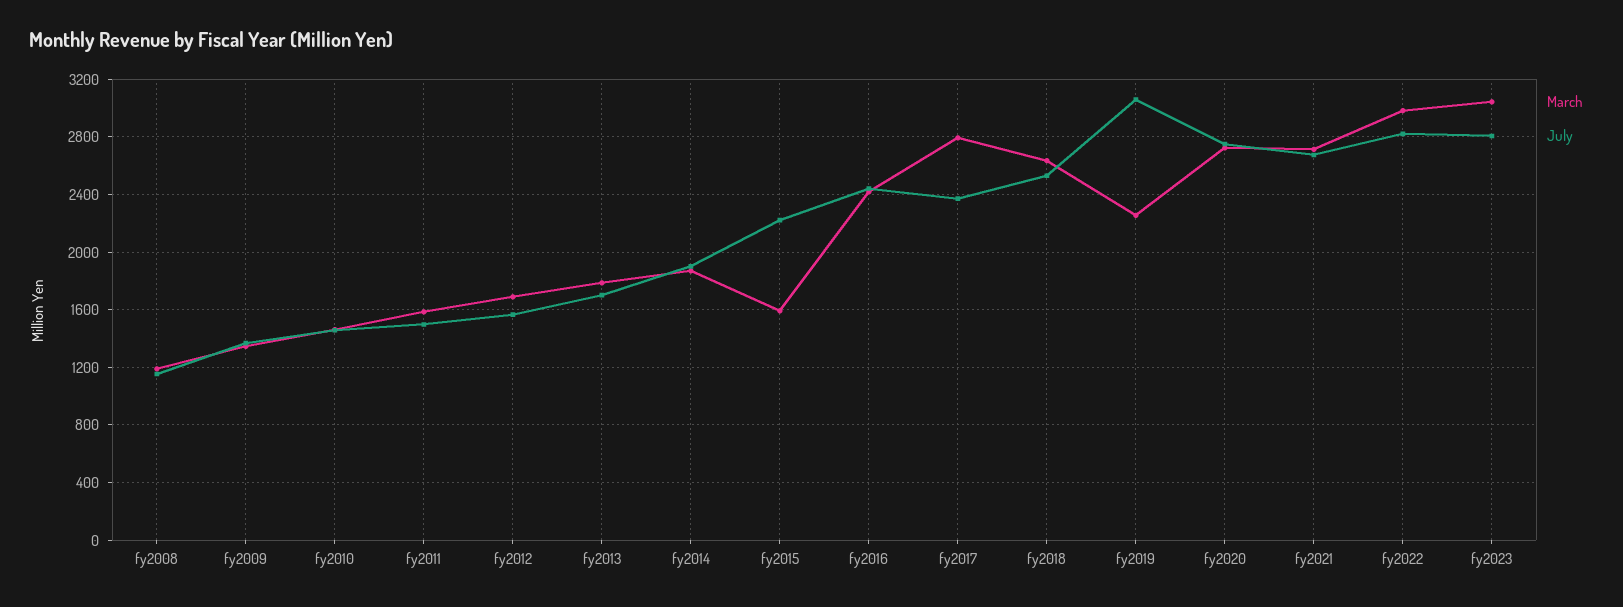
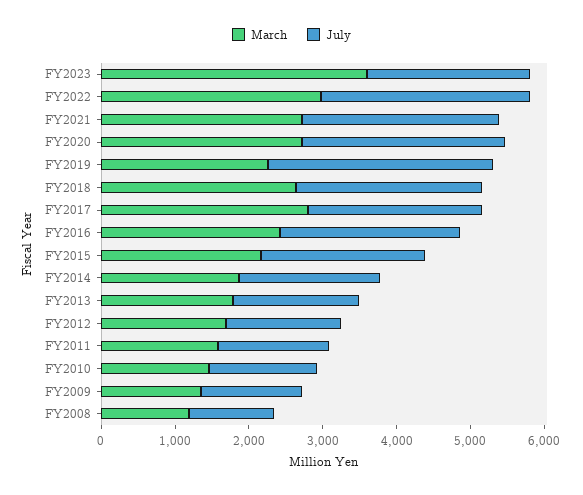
March, fy2015: 1600 -> 2200
March, fy2023: 3050 -> 3600
July, fy2023: 2800 -> 2200

